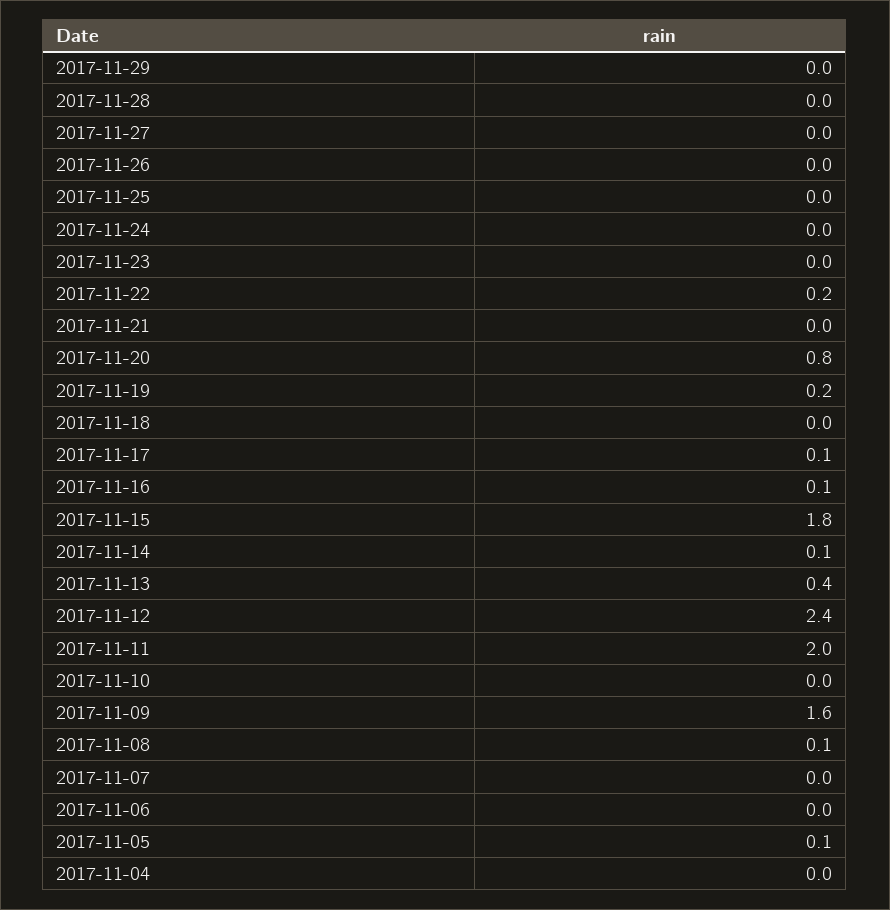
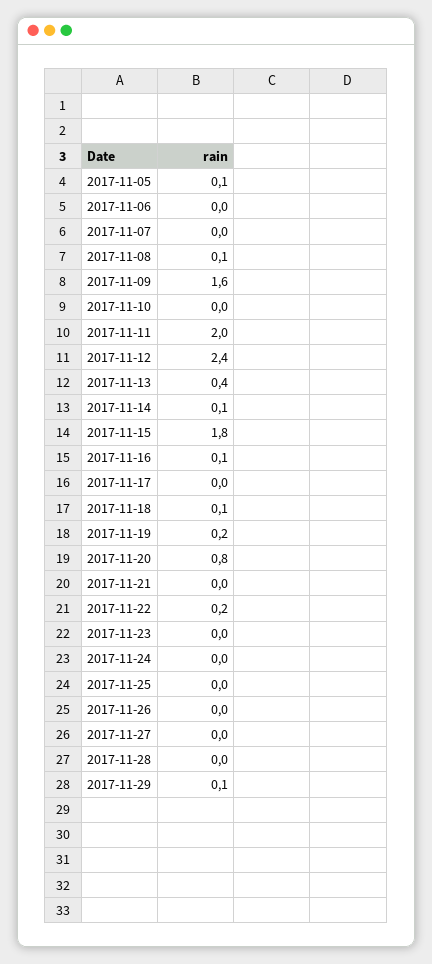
2017-11-29: 0 -> 0.1
2017-11-18: 0 -> 0.1
2017-11-17: 0.1 -> 0
2017-11-04: 0 -> none

